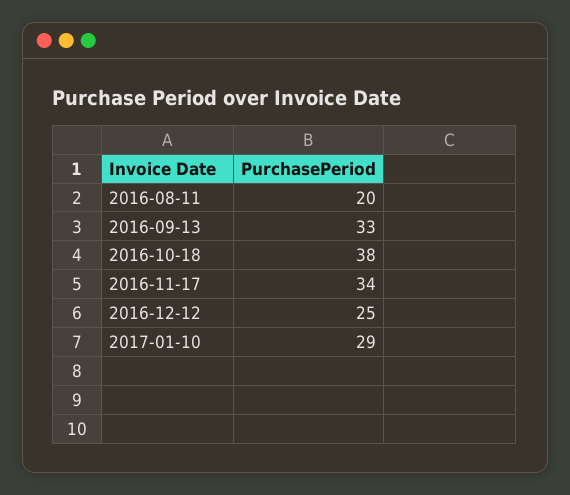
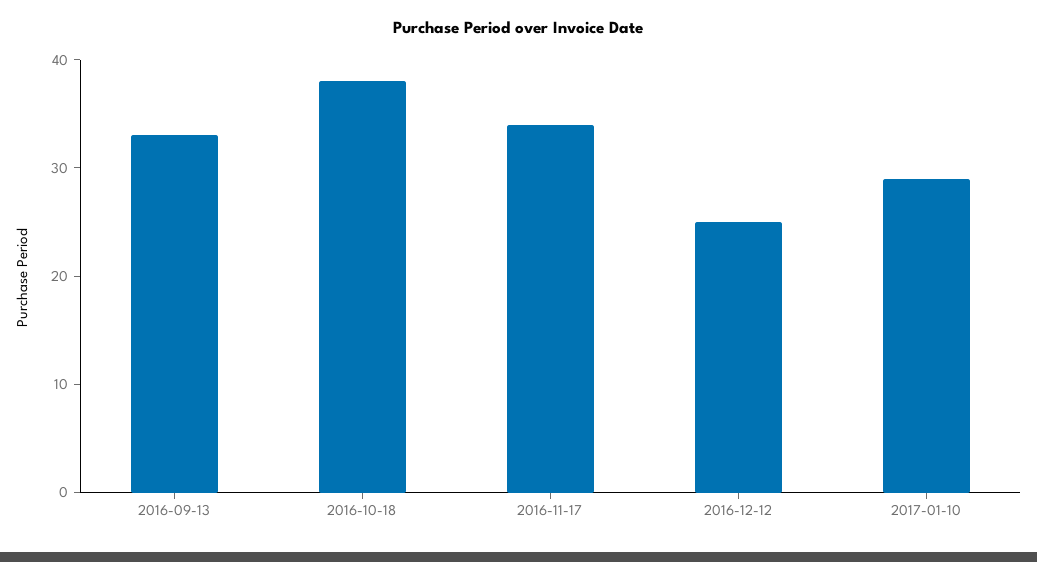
2016-08-11: 20 -> none

